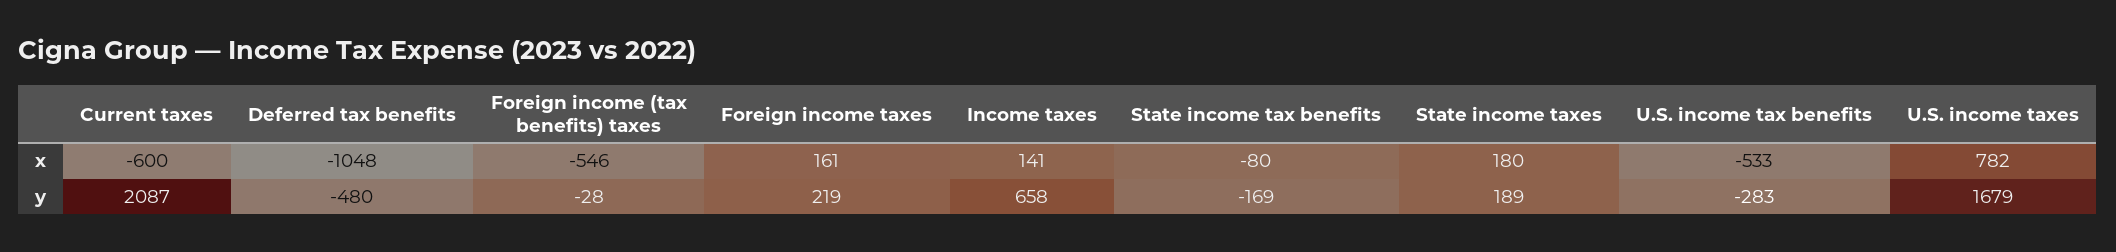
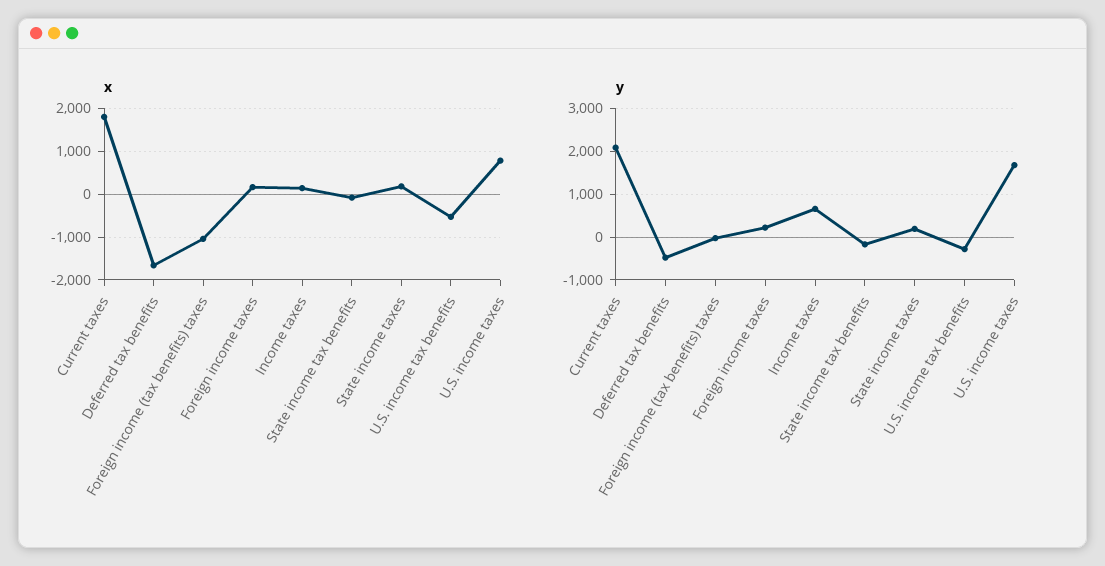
x, Current taxes: -600 -> 1800
x, Deferred tax benefits: -1048 -> -1600
x, Foreign income (tax benefits) taxes: -546 -> -1000

